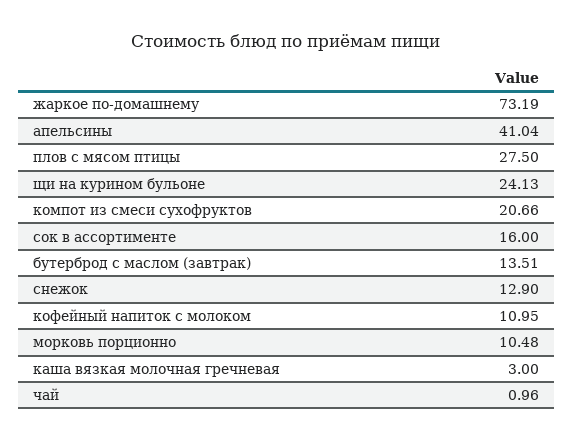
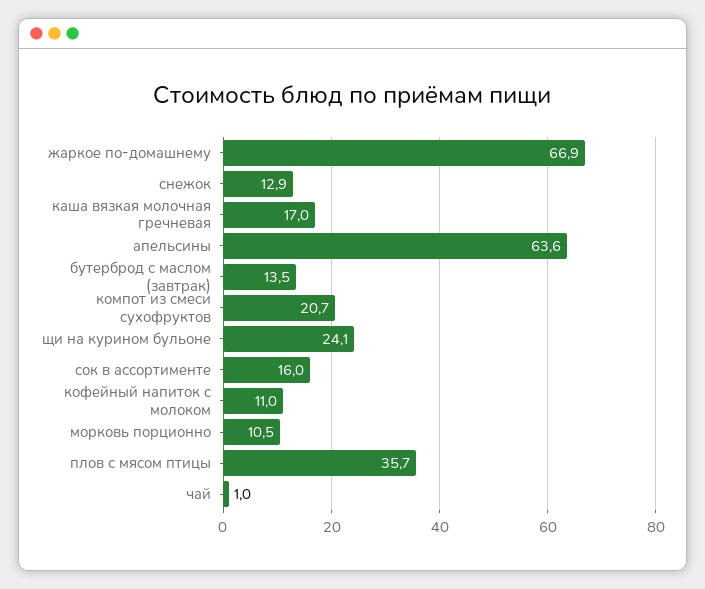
жаркое по-домашнему: 73.19 -> 66.9
апельсины: 41.04 -> 63.6
плов с мясом птицы: 27.5 -> 35.7
каша вязкая молочная гречневая: 3 -> 17

